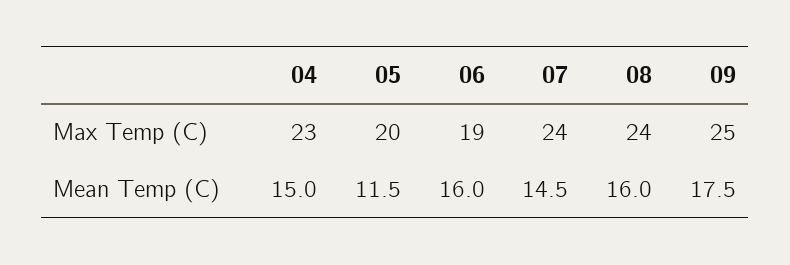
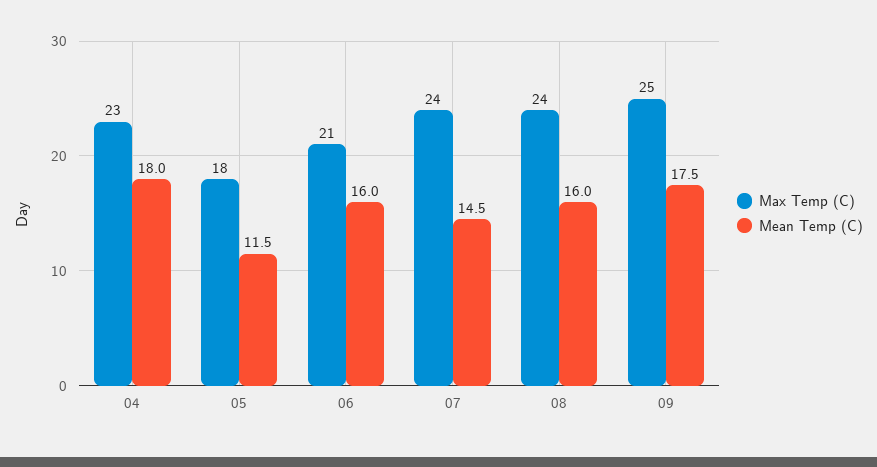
Max Temp (C), 05: 20 -> 18
Max Temp (C), 06: 19 -> 21
Mean Temp (C), 04: 15 -> 18

